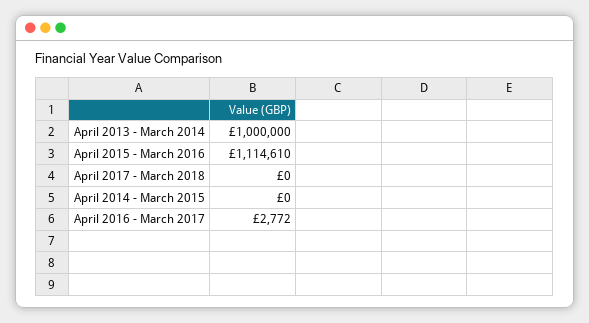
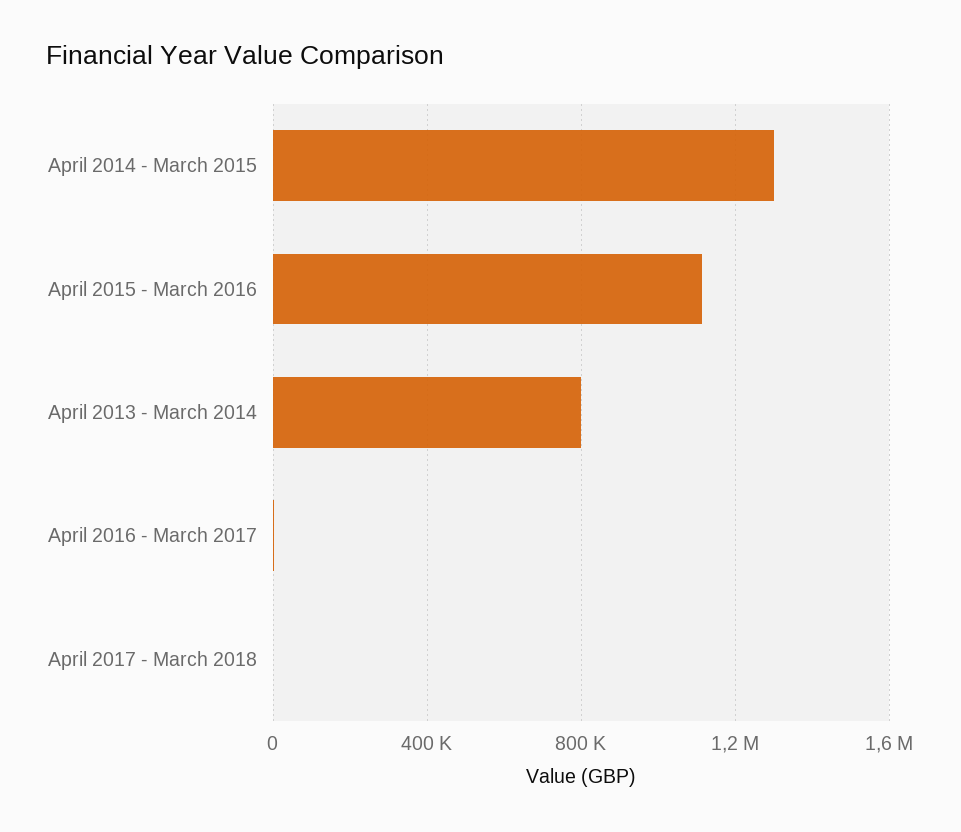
April 2013 - March 2014: 1000000 -> 800000
April 2014 - March 2015: 0 -> 1300000

